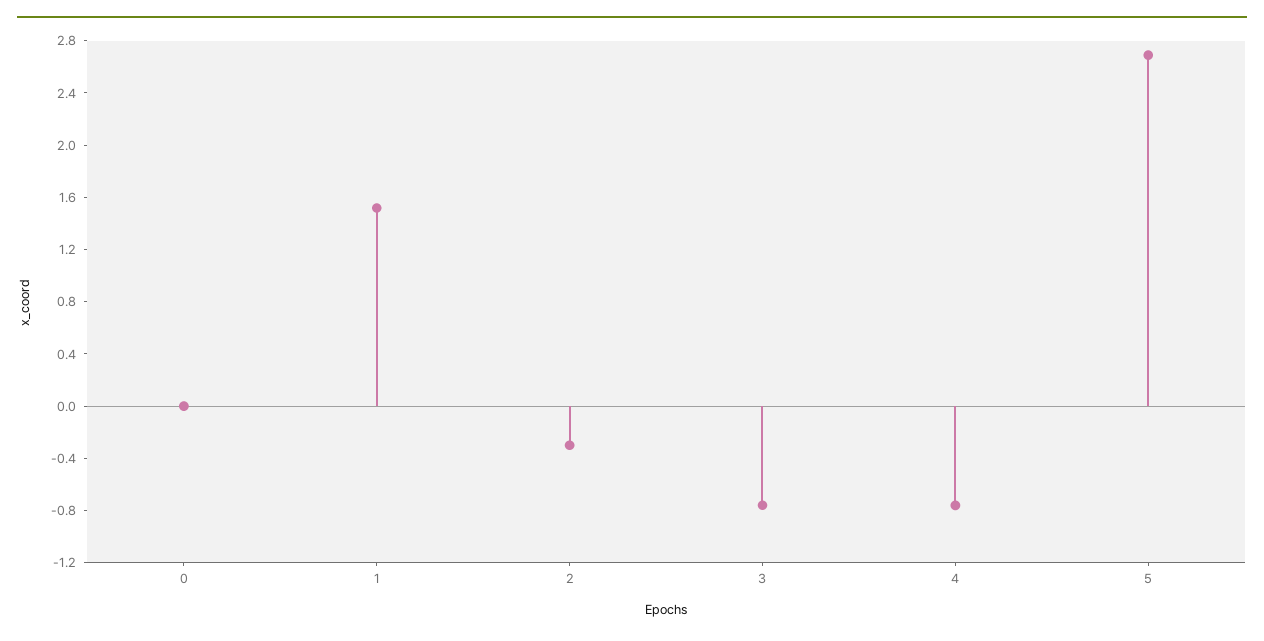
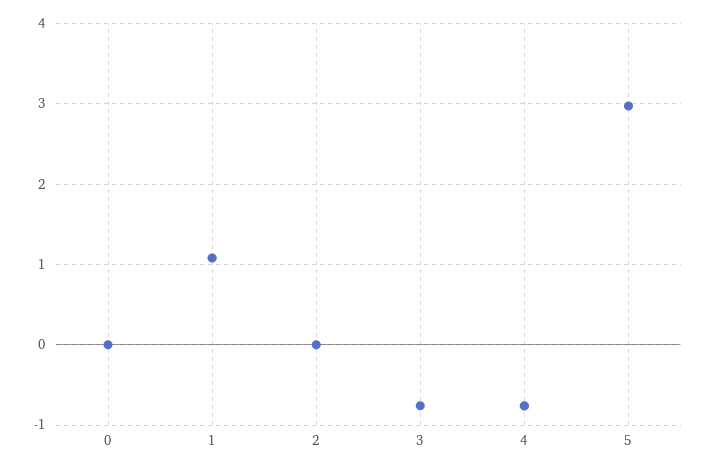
1: 1.5 -> 1.1
2: -0.3 -> 0
5: 2.7 -> 3

